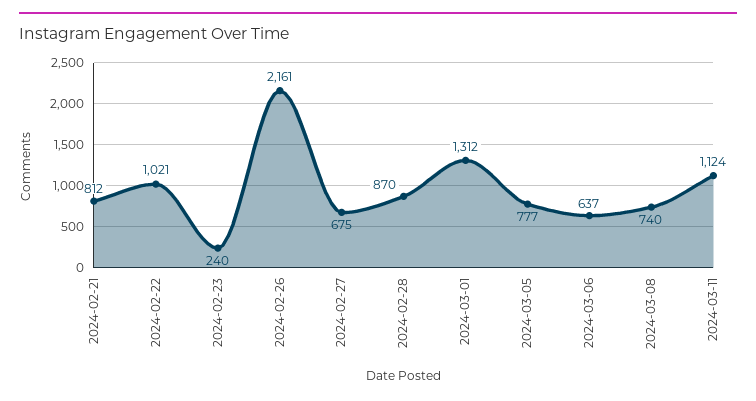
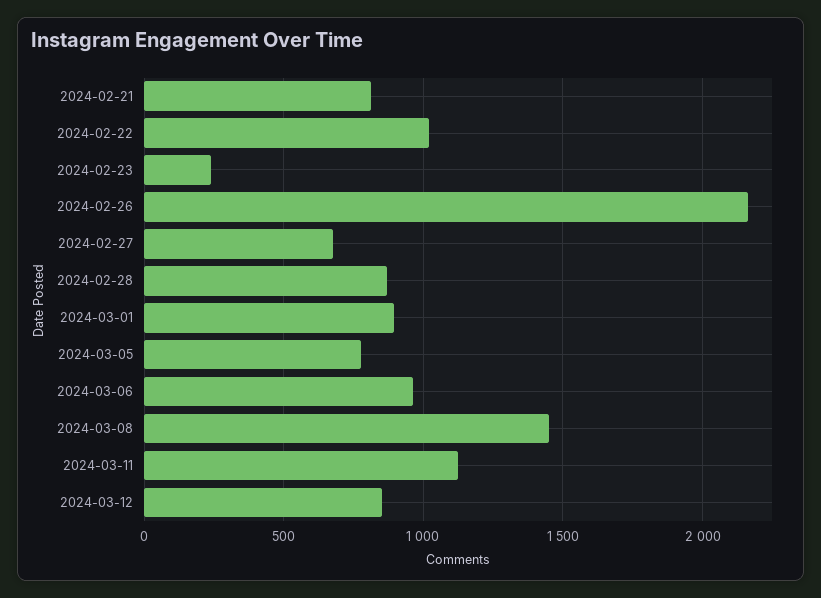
2024-03-01: 1312 -> 900
2024-03-06: 637 -> 950
2024-03-08: 740 -> 1450
2024-03-12: none -> 850

